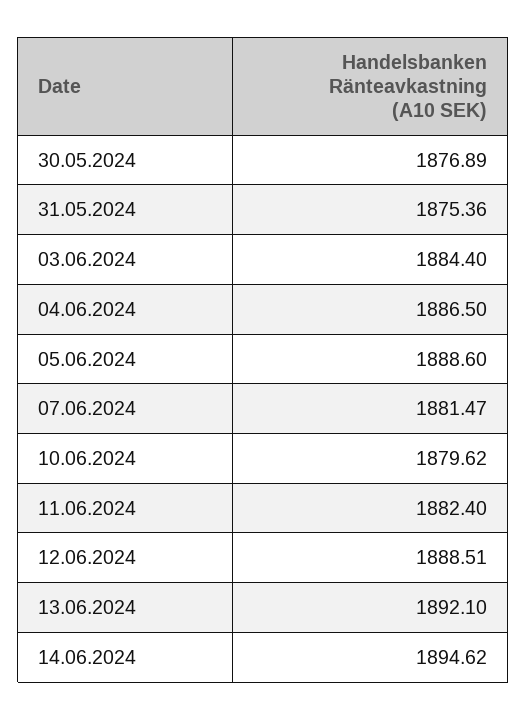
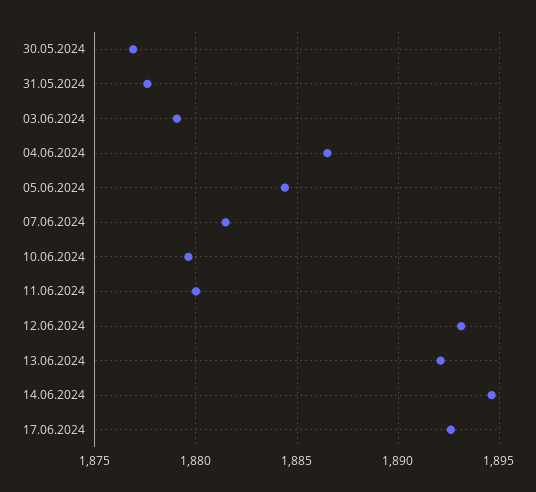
31.05.2024: 1875.36 -> 1877.5
03.06.2024: 1884.4 -> 1879
05.06.2024: 1888.6 -> 1884.5
11.06.2024: 1882.4 -> 1880
12.06.2024: 1888.51 -> 1893
17.06.2024: none -> 1892.5

